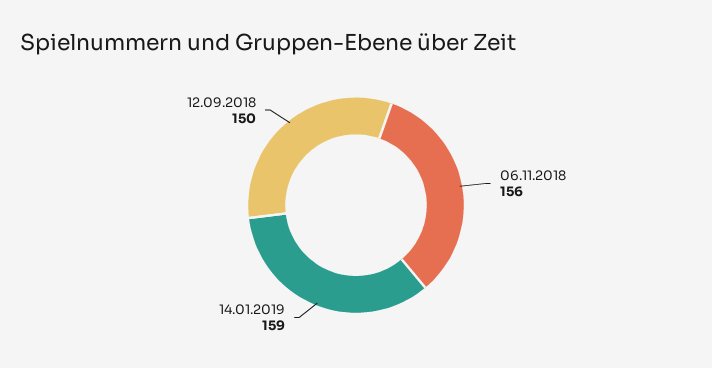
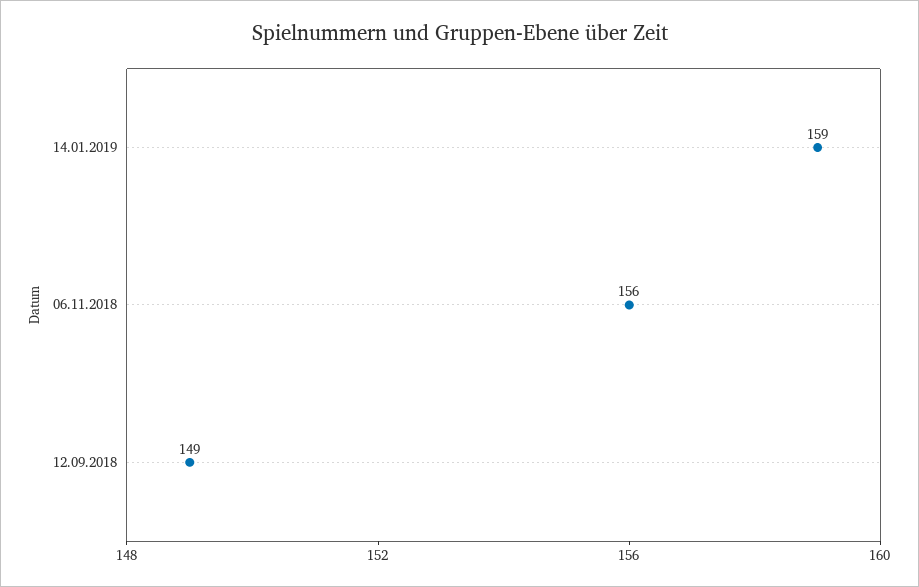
12.09.2018: 150 -> 149

